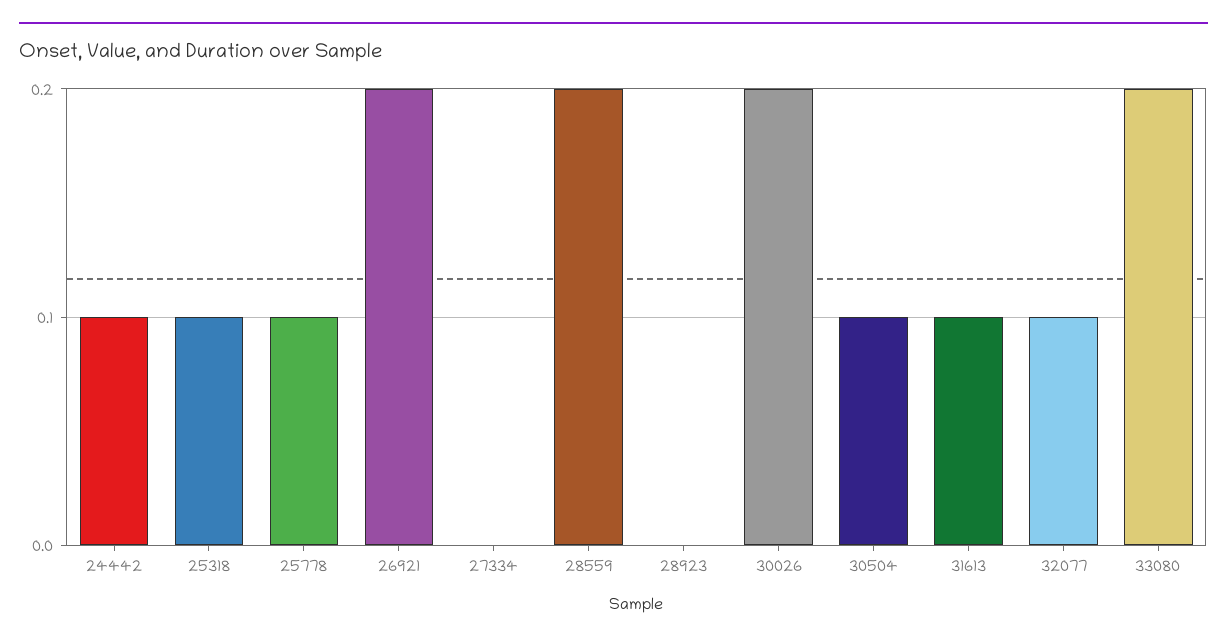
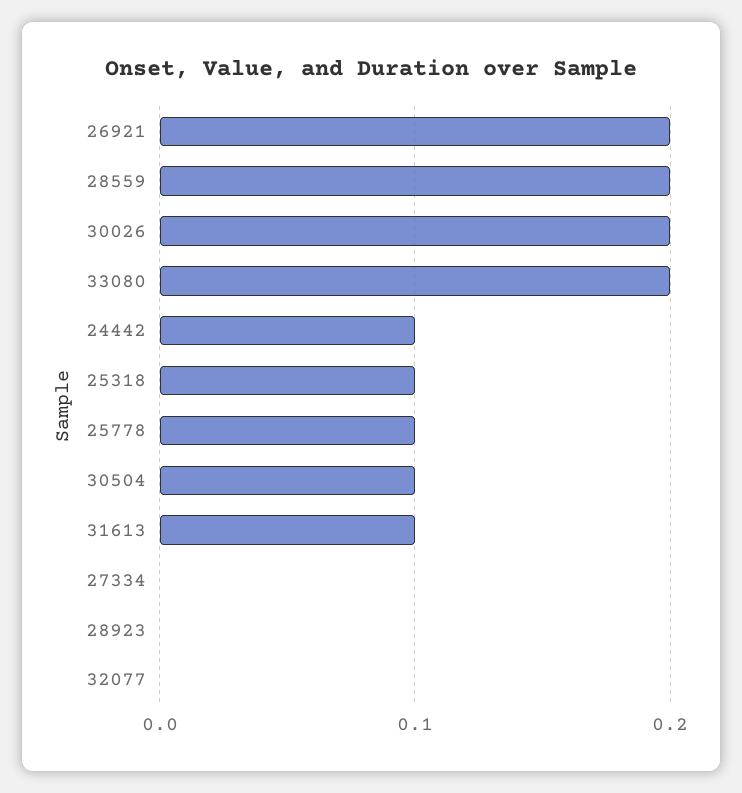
32077: 0.1 -> 0

